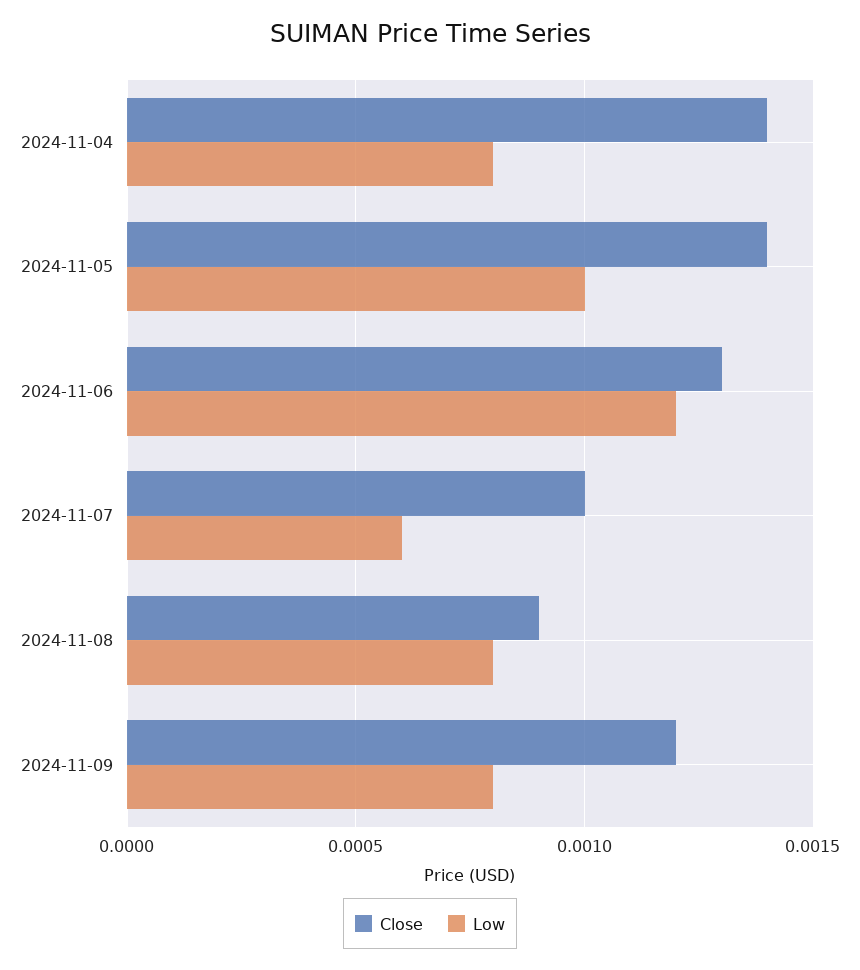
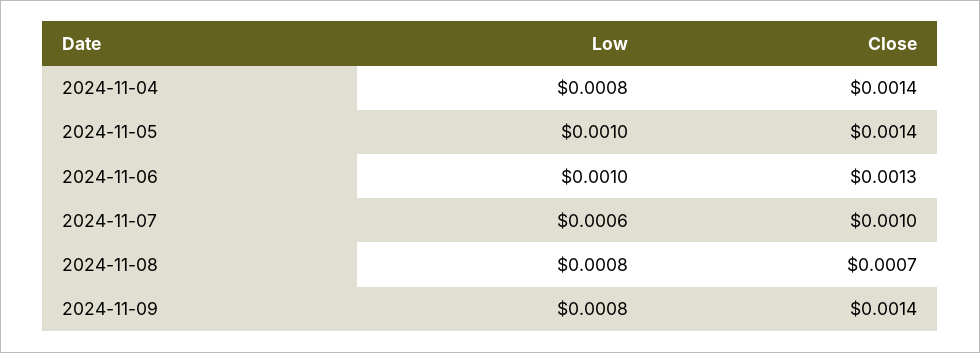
Low, 2024-11-06: 0.0012 -> 0.001
Close, 2024-11-08: 0.0009 -> 0.0007
Close, 2024-11-09: 0.0012 -> 0.0014

